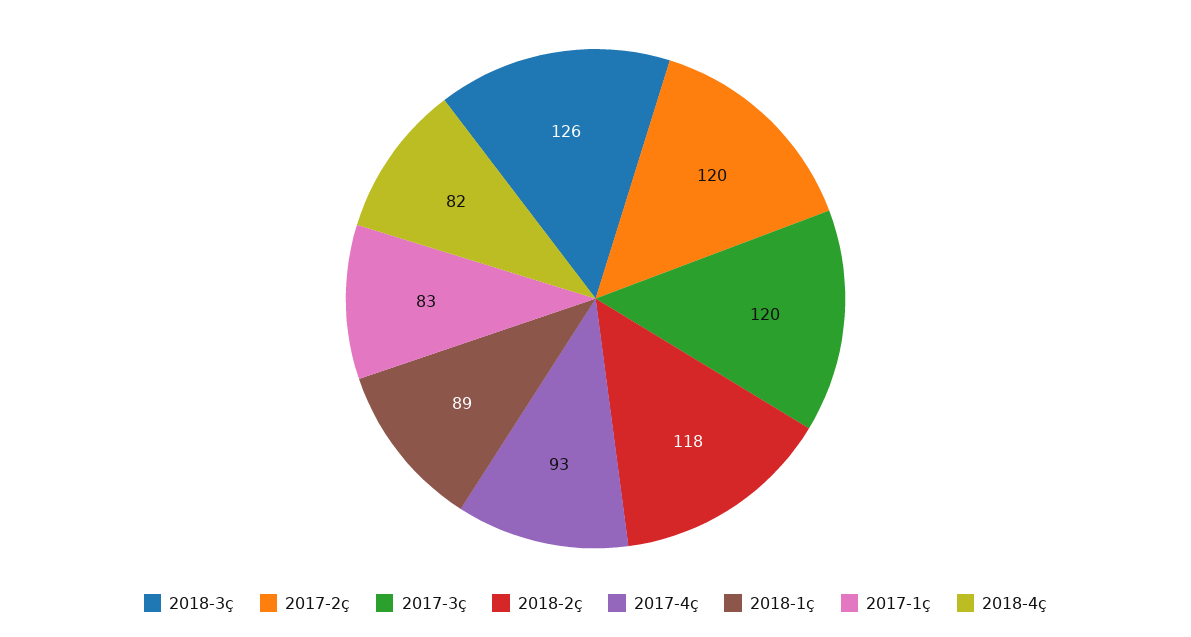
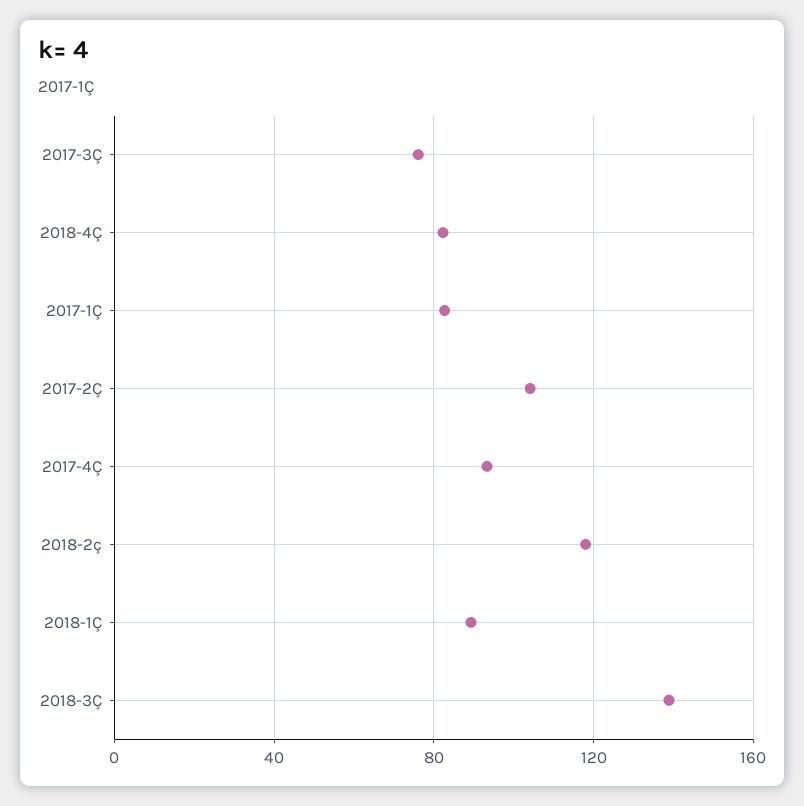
2018-3ç: 126 -> 140
2017-2ç: 120 -> 105
2017-3ç: 120 -> 75

